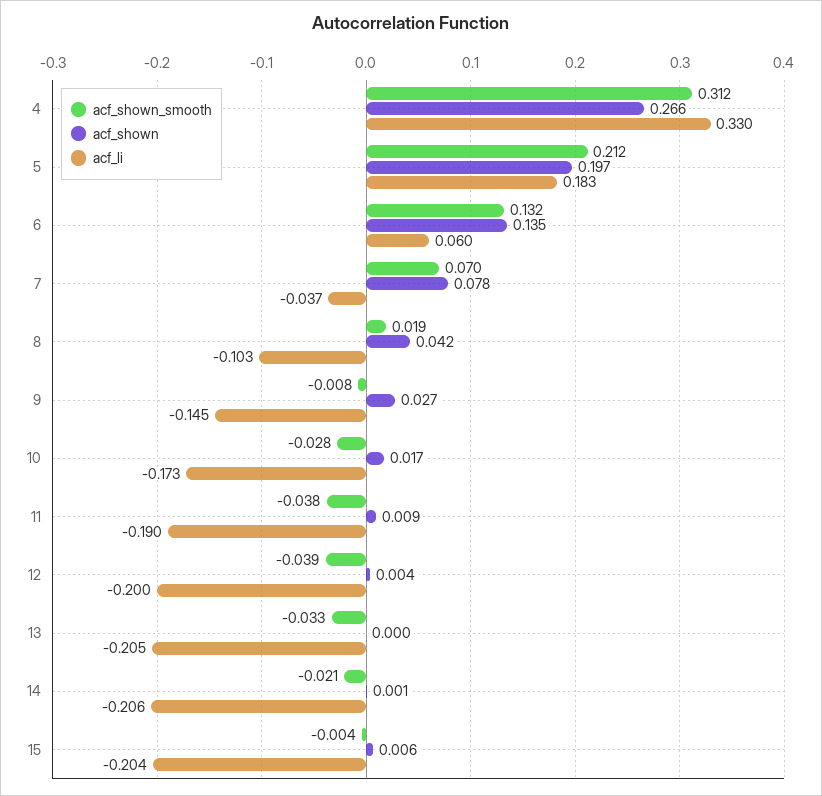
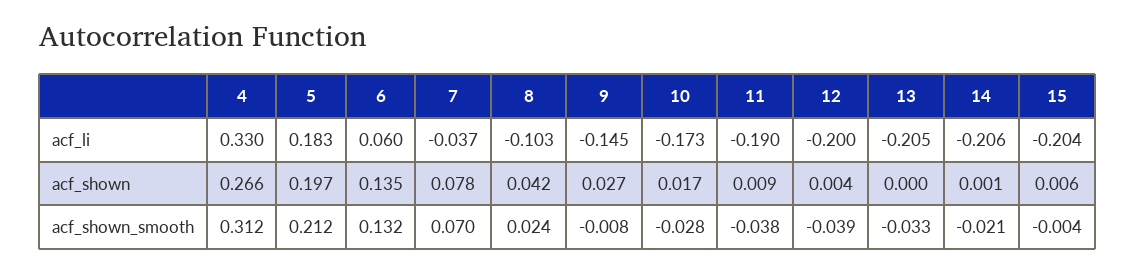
acf_shown_smooth, 8: 0.019 -> 0.024

